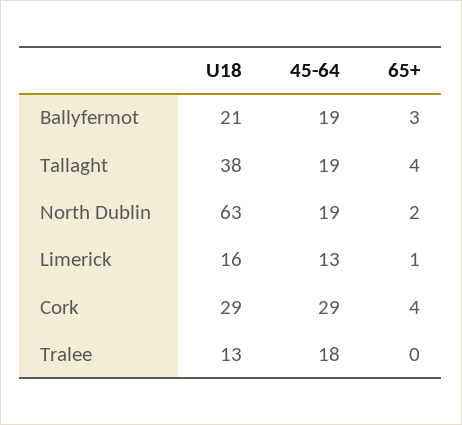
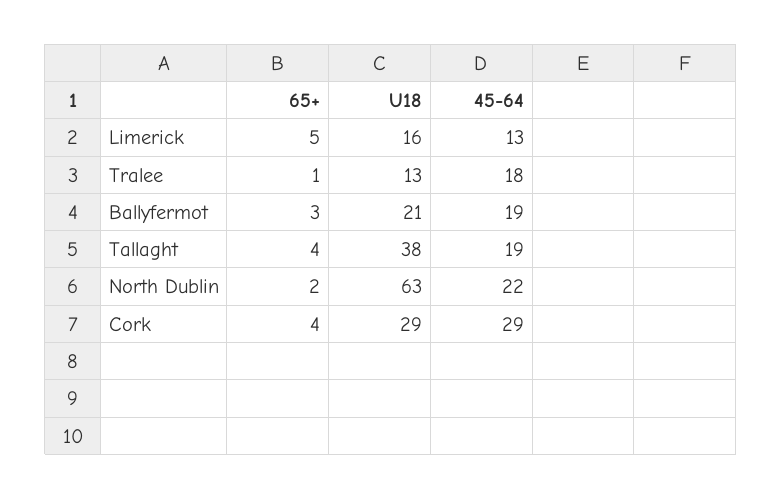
45-64, North Dublin: 19 -> 22
65+, Limerick: 1 -> 5
65+, Tralee: 0 -> 1

